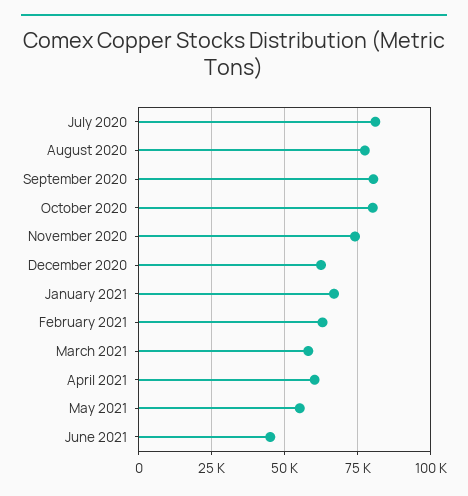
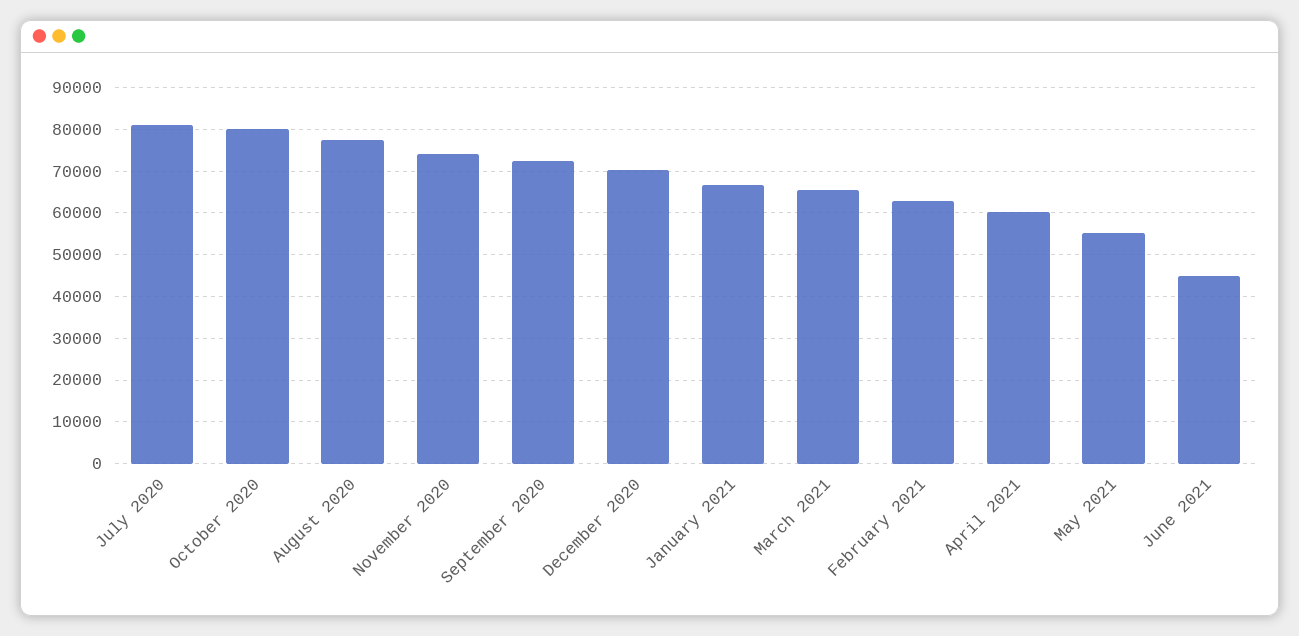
September 2020: 80000 -> 72000
December 2020: 62500 -> 70000
March 2021: 57500 -> 66000

